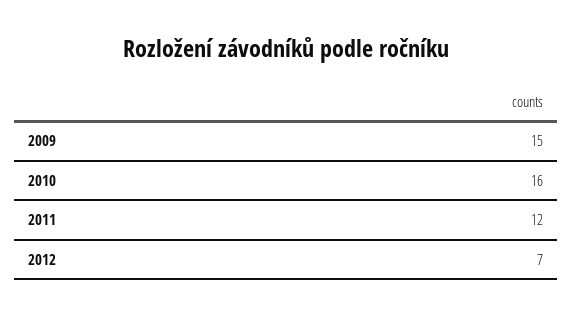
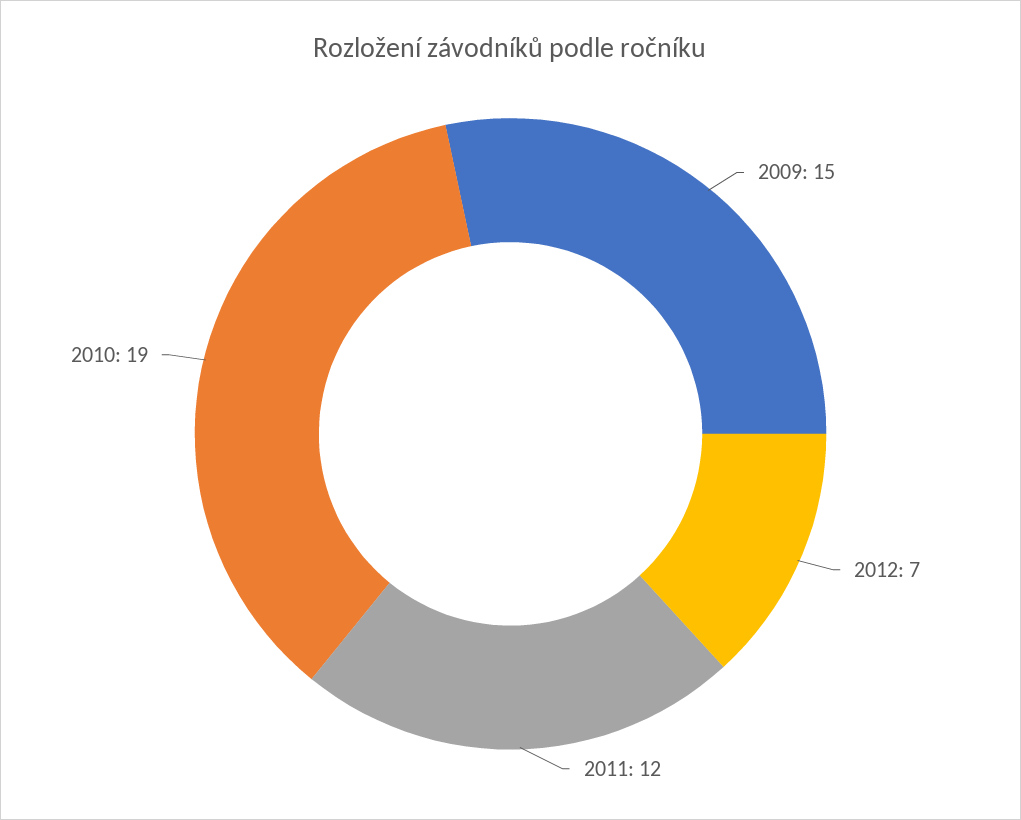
2010: 16 -> 19

